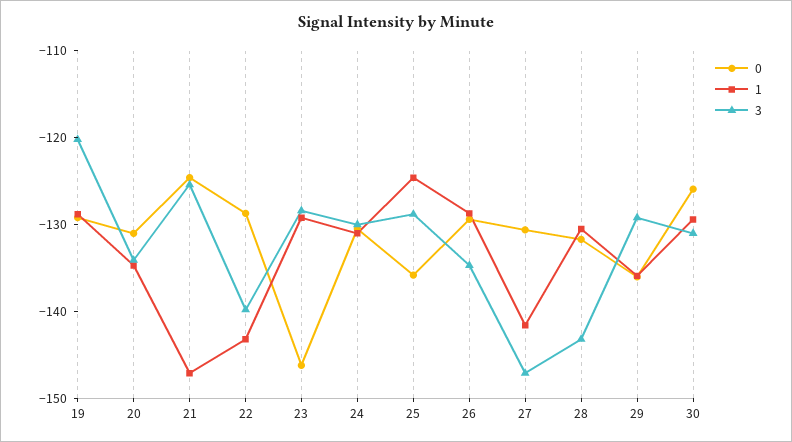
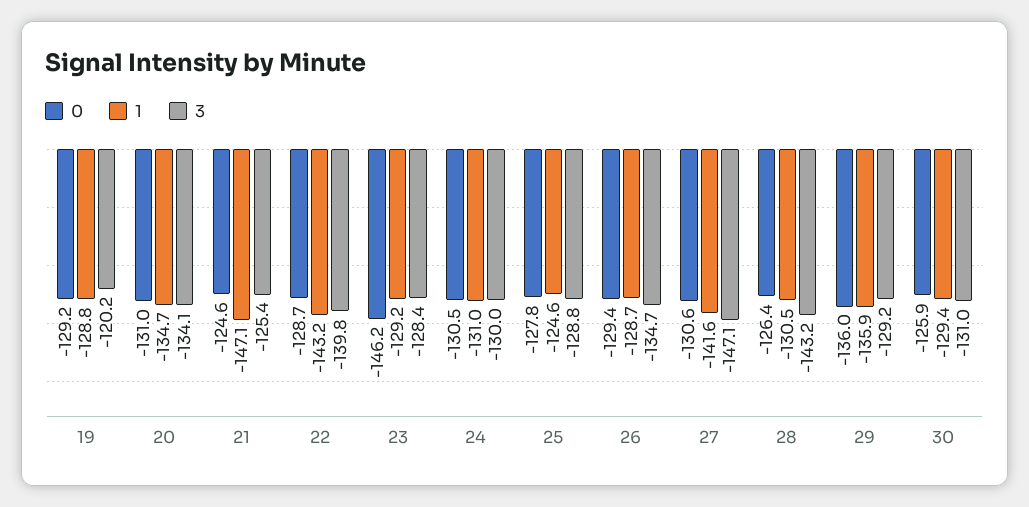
0, 25: -136 -> -127.8
0, 28: -132 -> -126.4

